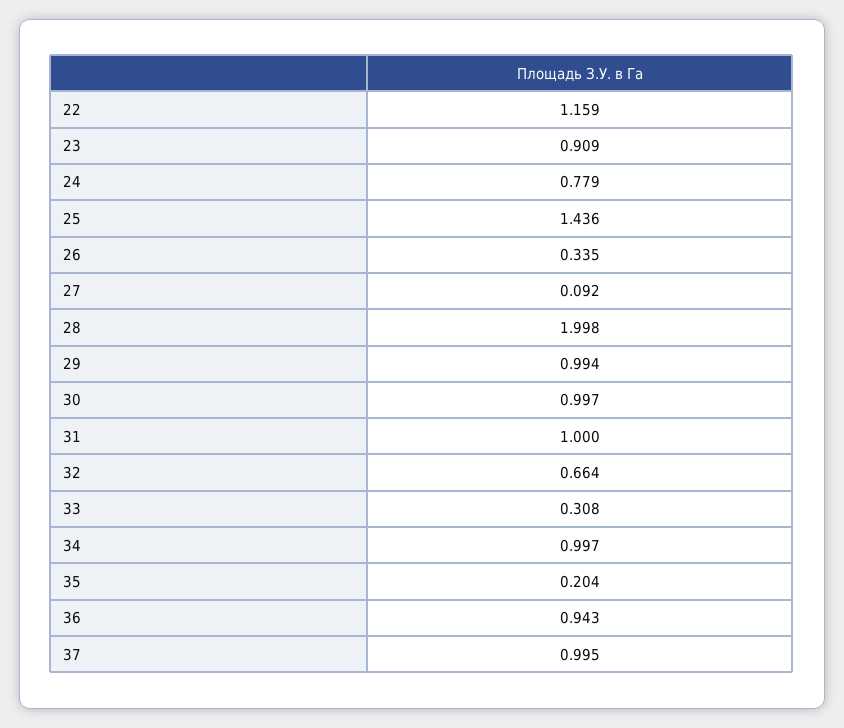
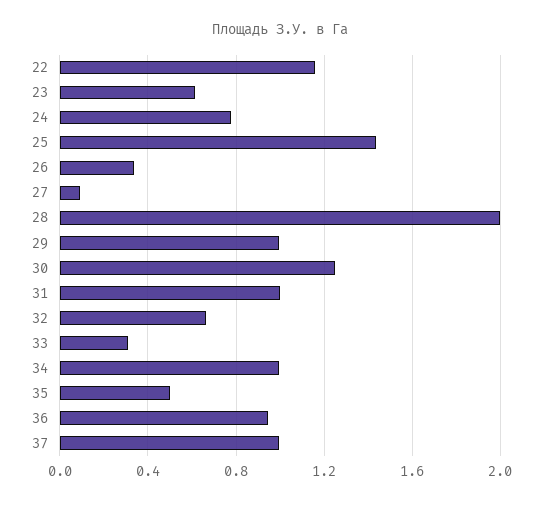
23: 0.909 -> 0.6
30: 0.997 -> 1.25
35: 0.204 -> 0.5

